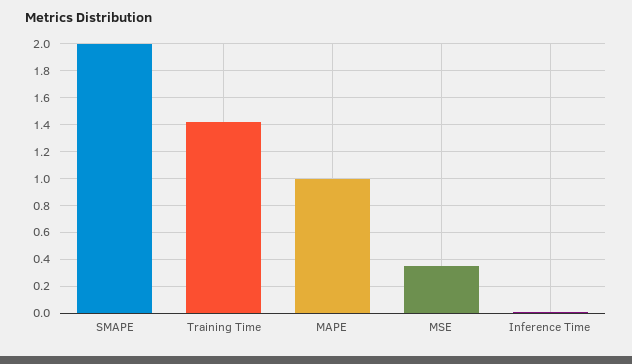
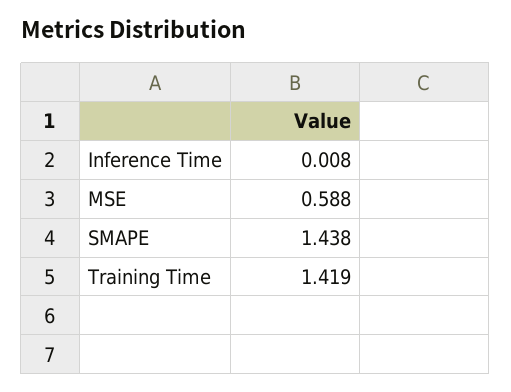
SMAPE: 2 -> 1.438
MAPE: 1 -> none
MSE: 0.35 -> 0.588

